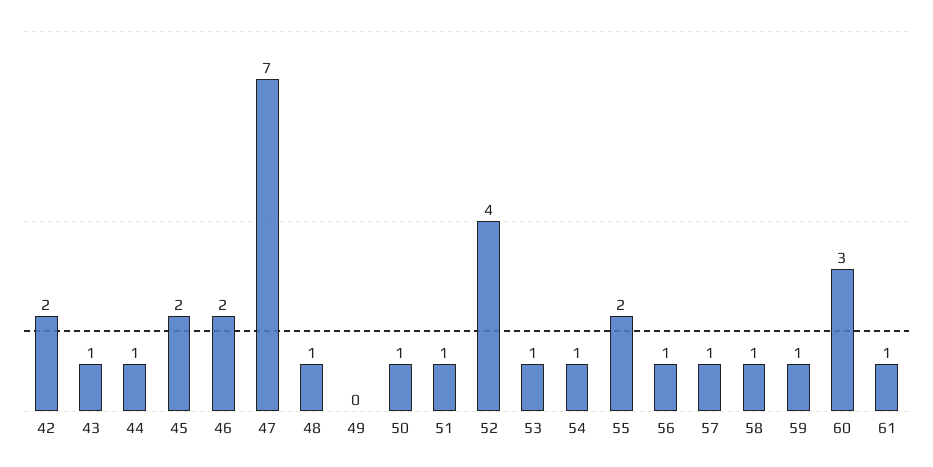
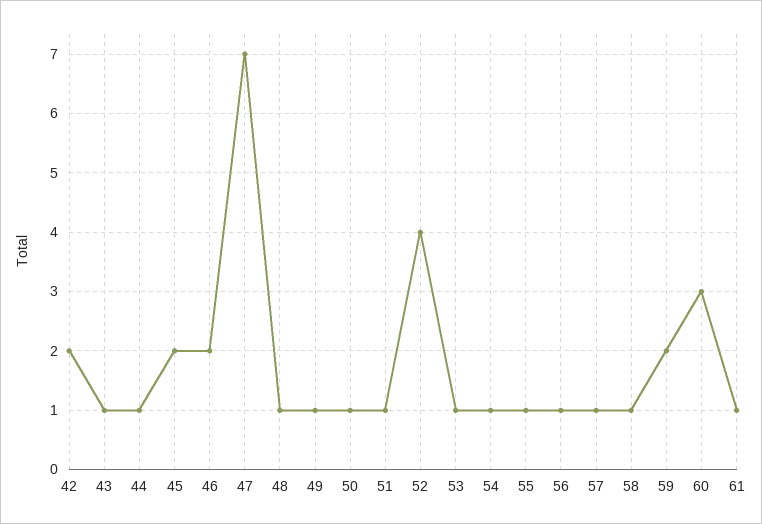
49: 0 -> 1
55: 2 -> 1
59: 1 -> 2

